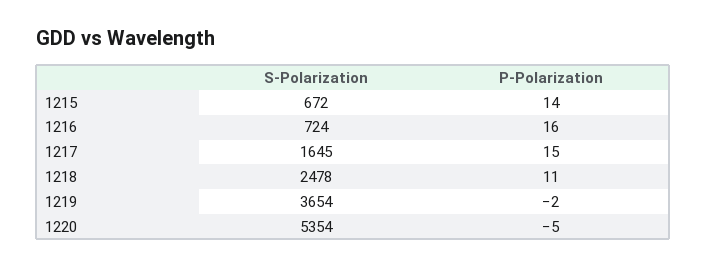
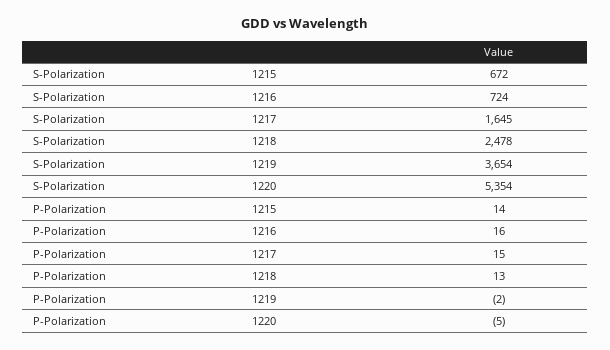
P-Polarization, 1218: 11 -> 13

